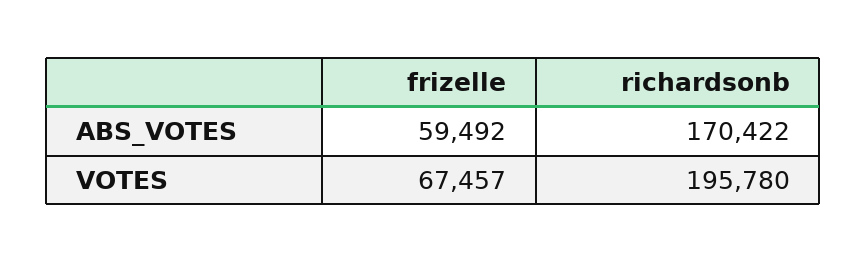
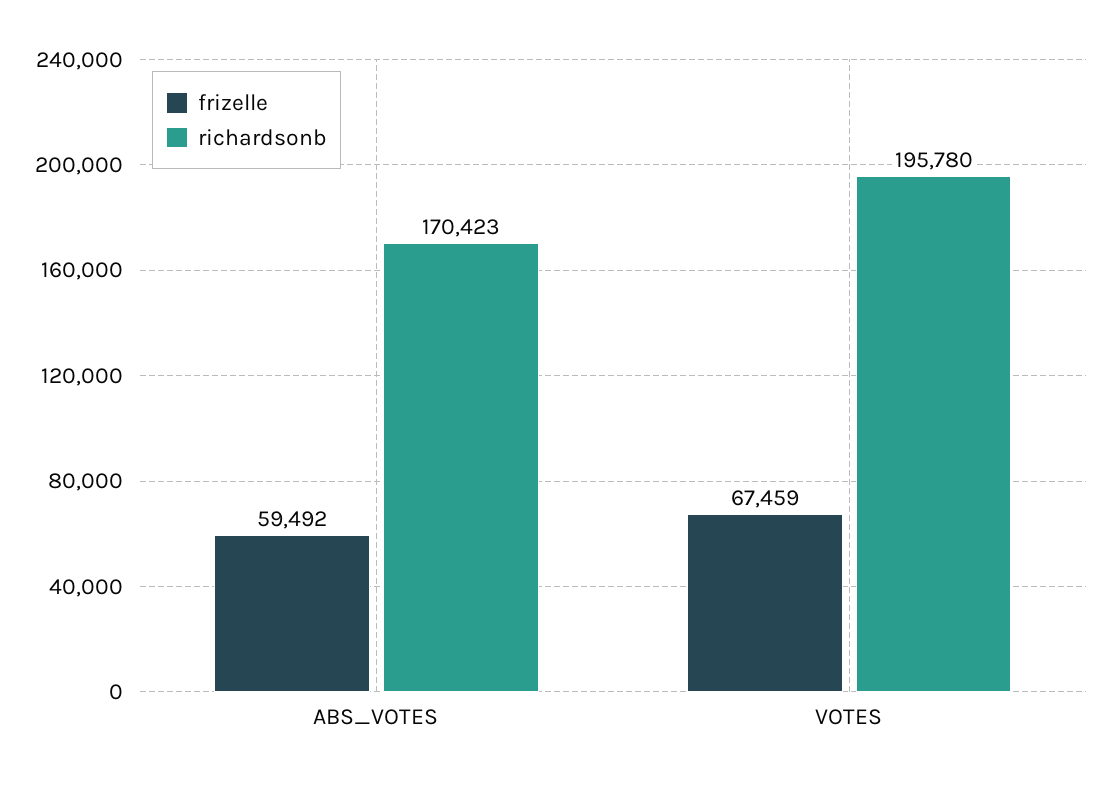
richardsonb, ABS_VOTES: 170422 -> 170423
frizelle, VOTES: 67457 -> 67459

